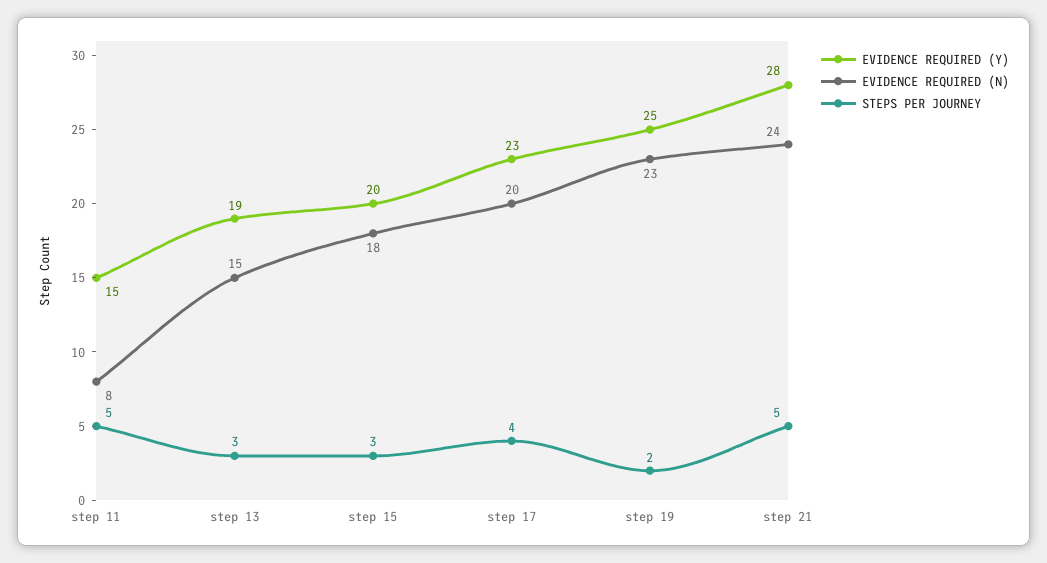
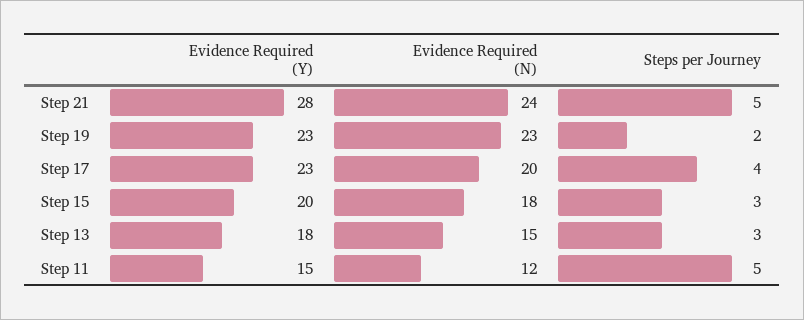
EVIDENCE REQUIRED (N), step 11: 8 -> 12
EVIDENCE REQUIRED (Y), step 13: 19 -> 18
EVIDENCE REQUIRED (Y), step 19: 25 -> 23

